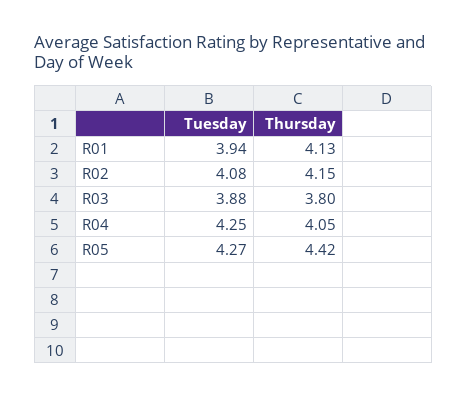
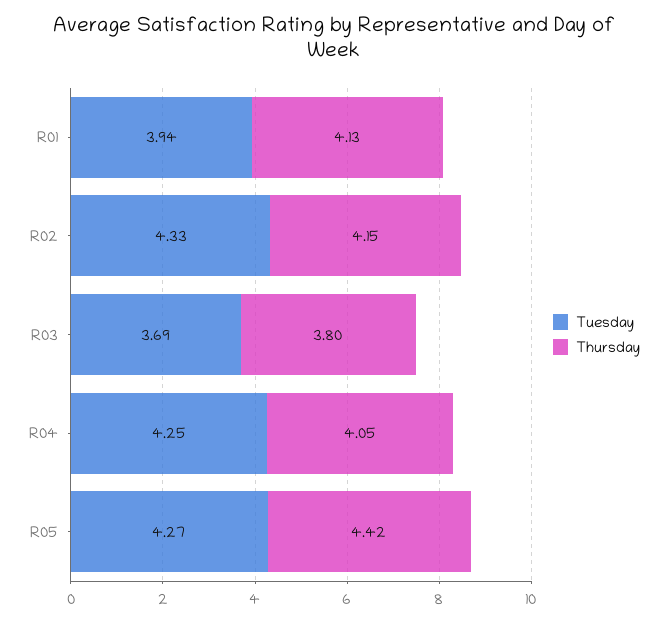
Tuesday, R02: 4.08 -> 4.33
Tuesday, R03: 3.88 -> 3.69

